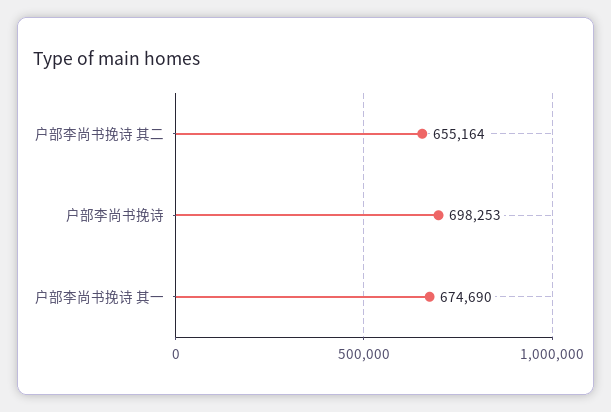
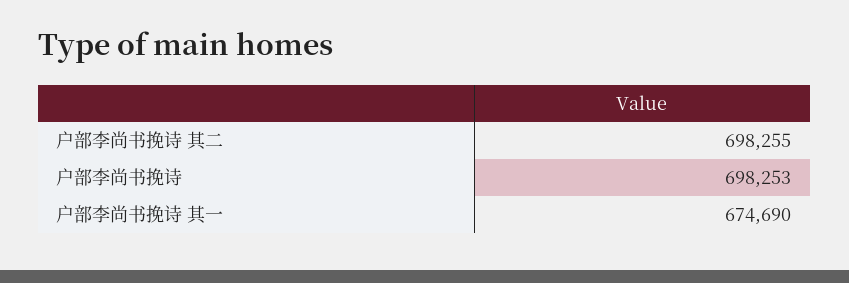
户部李尚书挽诗 其二: 655164 -> 698255

